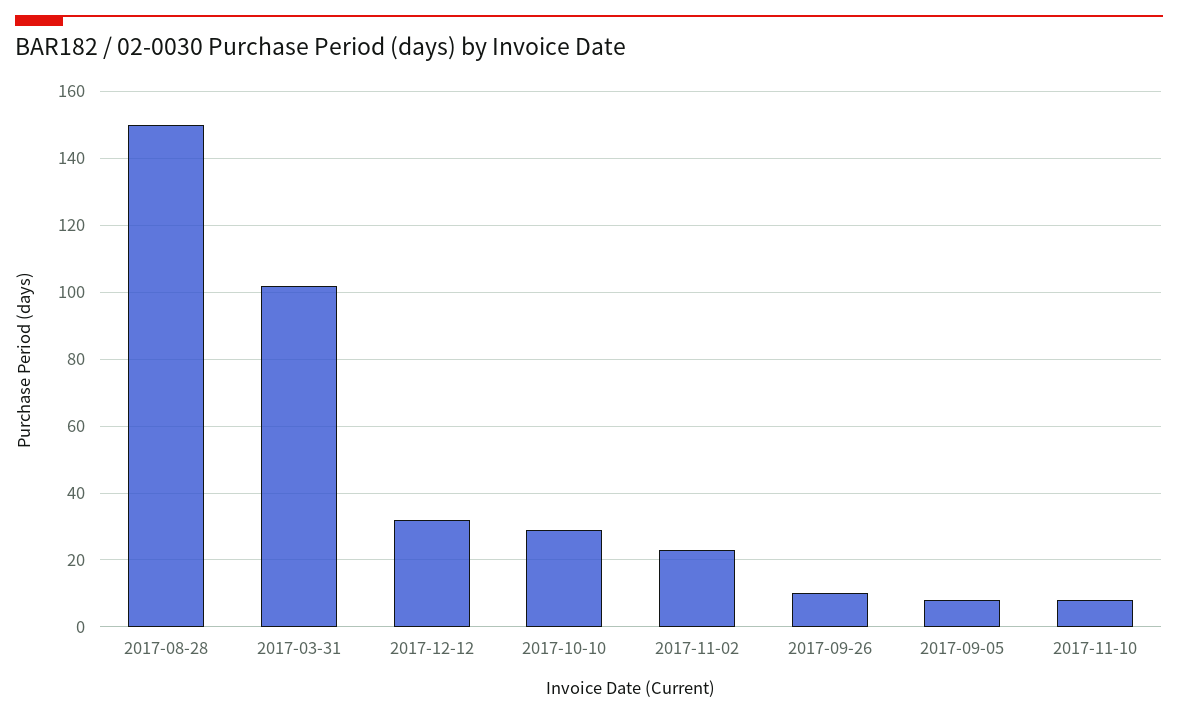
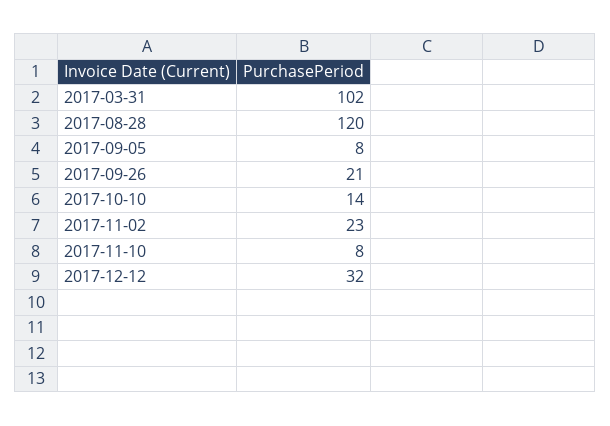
2017-08-28: 150 -> 120
2017-10-10: 30 -> 14
2017-09-26: 10 -> 21

